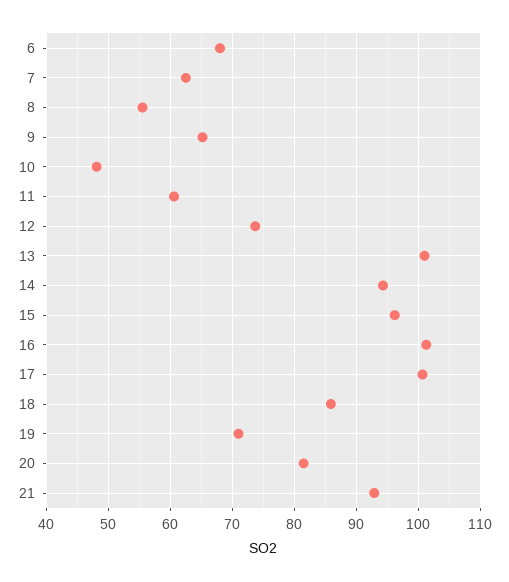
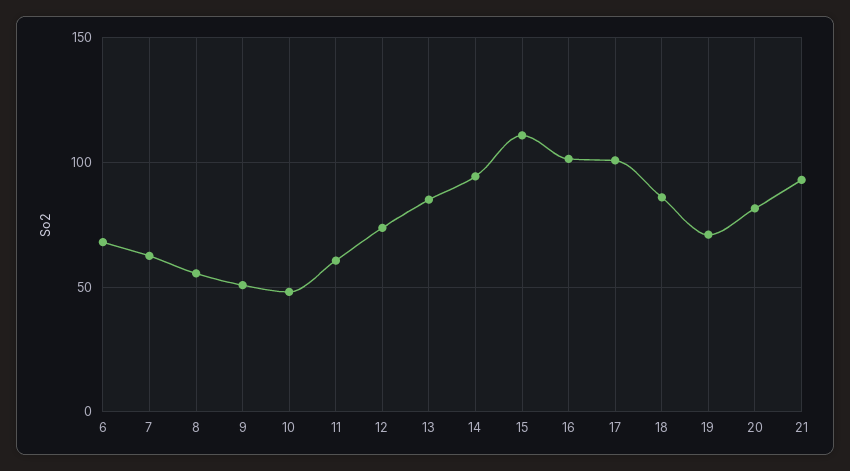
9: 65 -> 50
13: 101 -> 85
15: 96 -> 110

